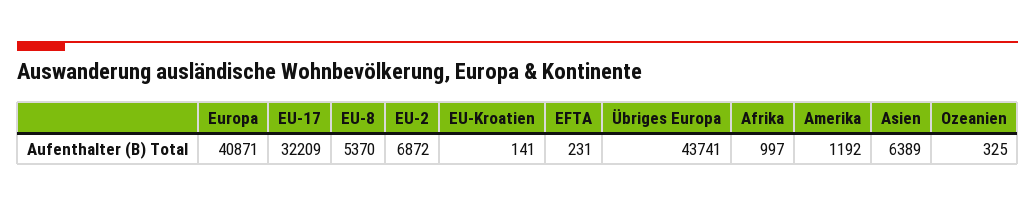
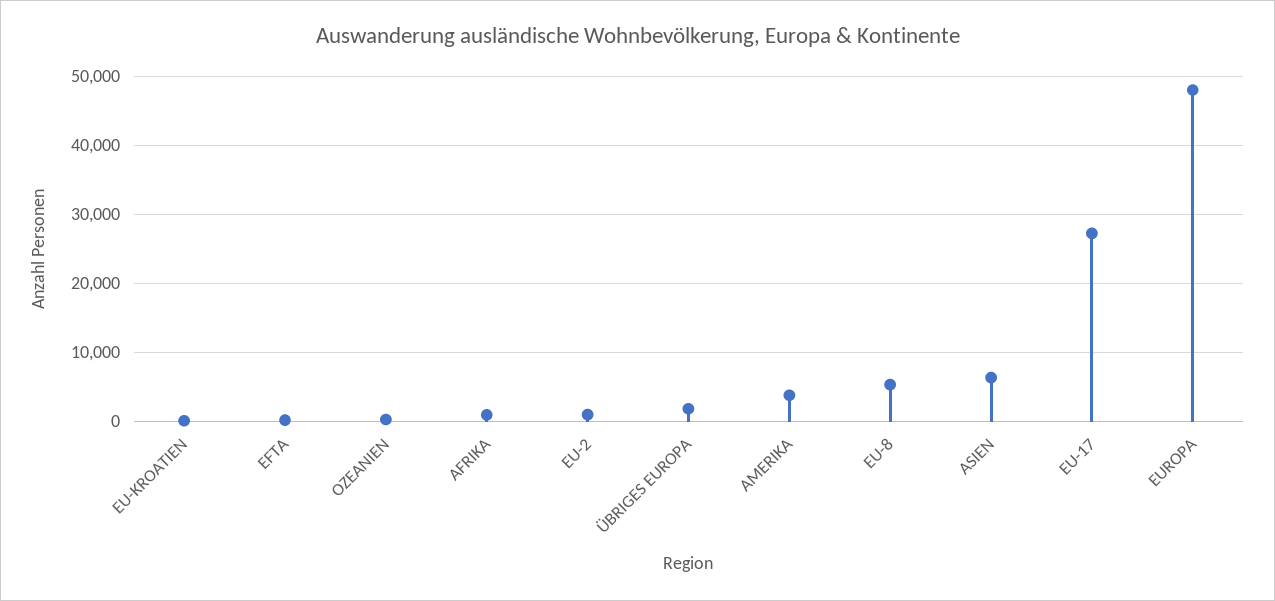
Europa: 40871 -> 48000
EU-17: 32209 -> 27000
EU-2: 6872 -> 1000
Übriges Europa: 43741 -> 2000
Amerika: 1192 -> 4000

